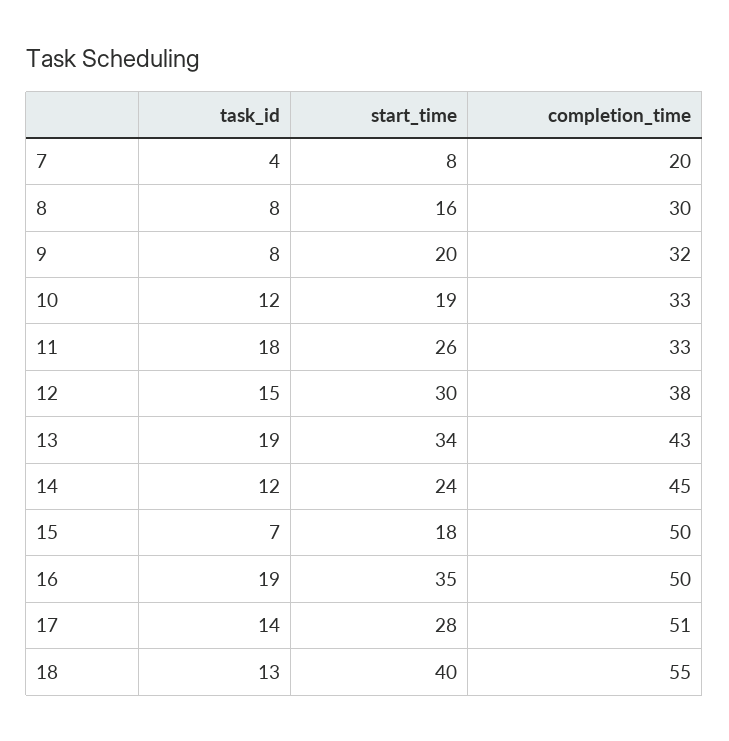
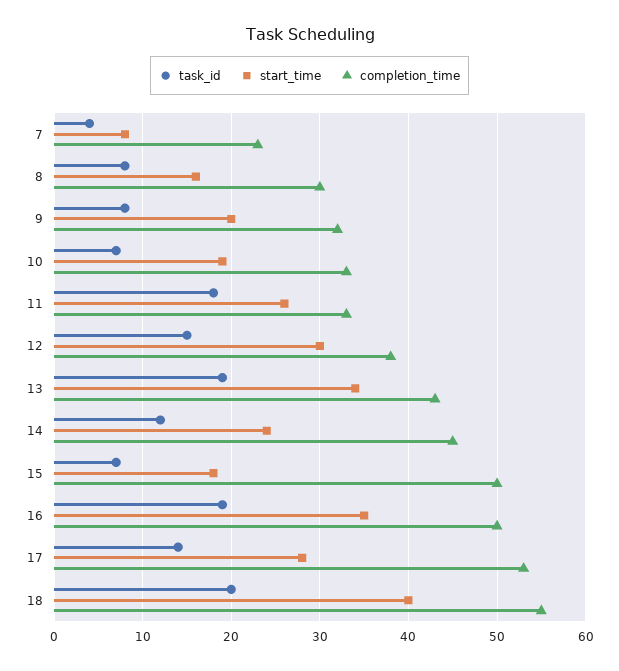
completion_time, 7: 20 -> 23
task_id, 10: 12 -> 7
completion_time, 17: 51 -> 53
task_id, 18: 13 -> 20

